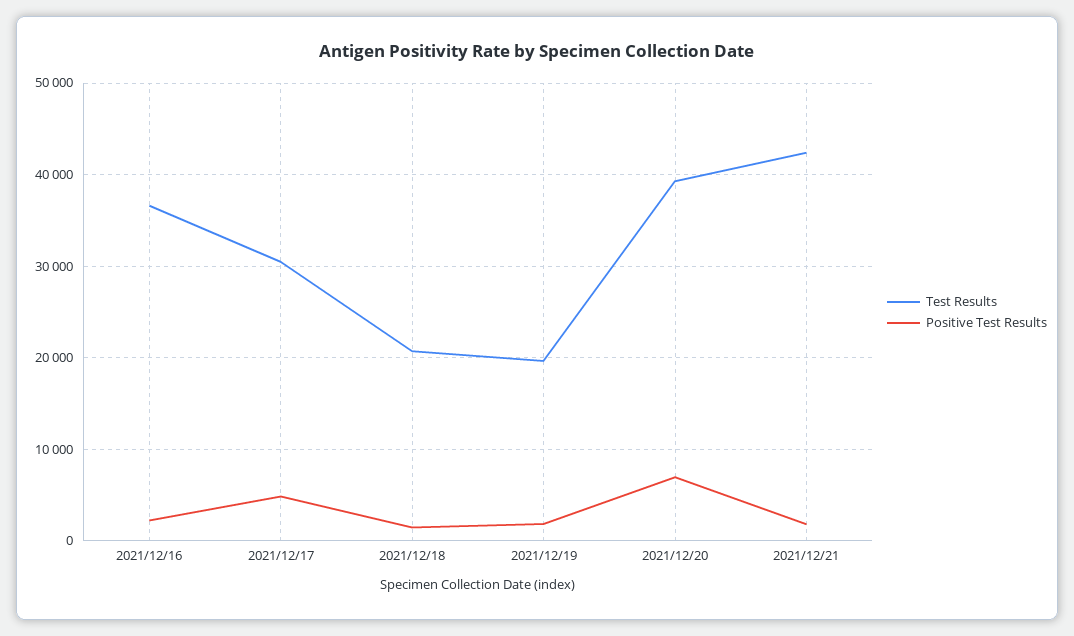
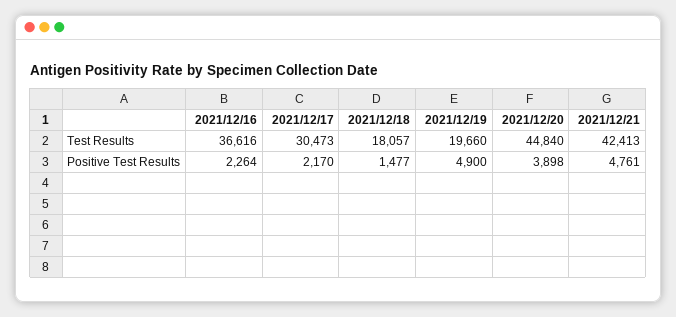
Positive Test Results, 2021/12/17: 5000 -> 2170
Test Results, 2021/12/18: 21000 -> 18057
Positive Test Results, 2021/12/19: 2000 -> 4900
Test Results, 2021/12/20: 39000 -> 44840
Positive Test Results, 2021/12/20: 7000 -> 3898
Positive Test Results, 2021/12/21: 2000 -> 4761

